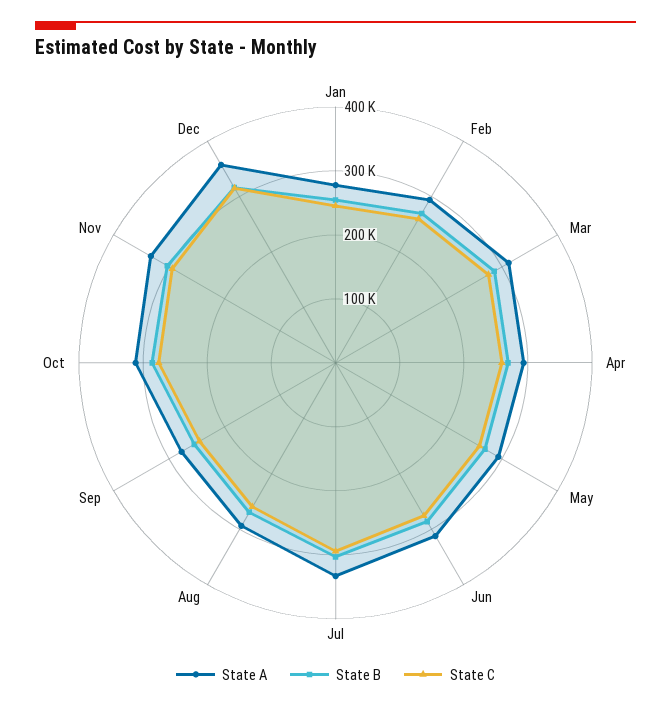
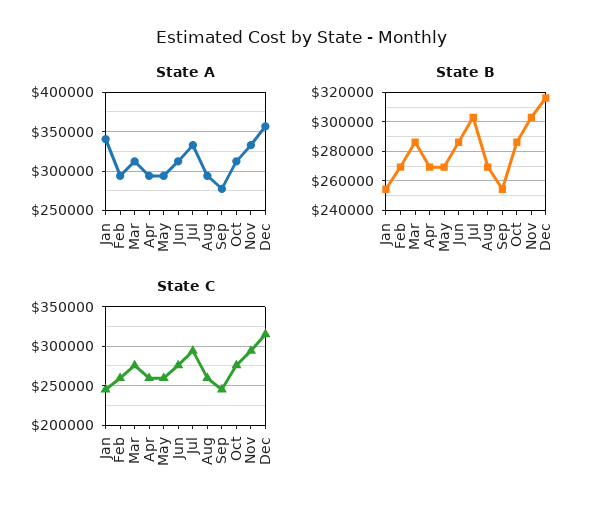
State A, Jan: 280000 -> 340000

